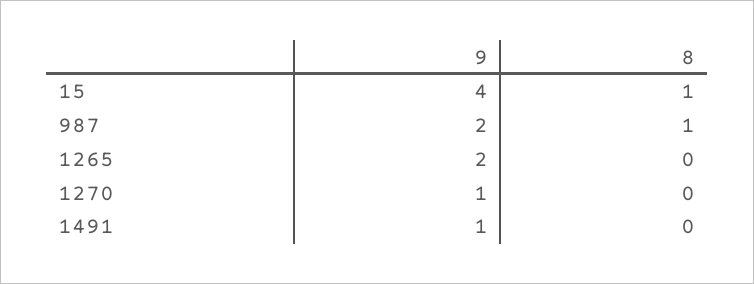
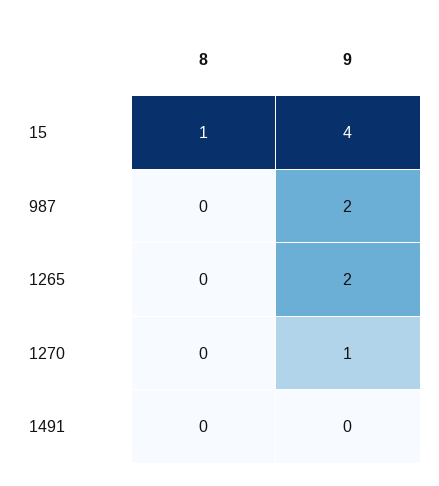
8, 987: 1 -> 0
9, 1491: 1 -> 0

